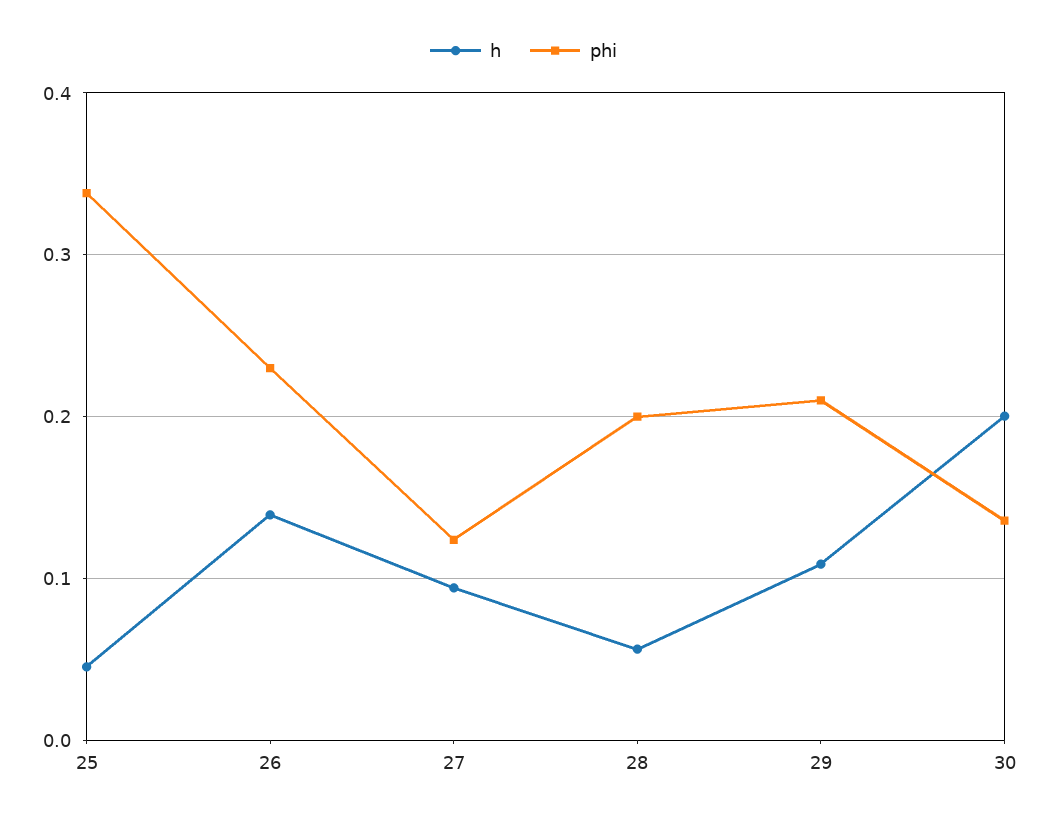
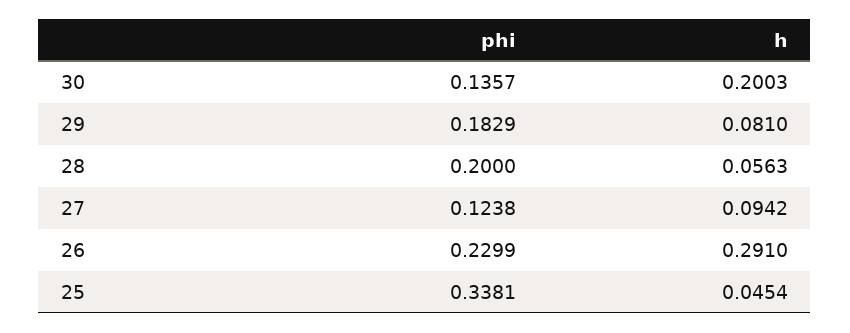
h, 26: 0.14 -> 0.291
h, 29: 0.11 -> 0.081
phi, 29: 0.21 -> 0.1829

